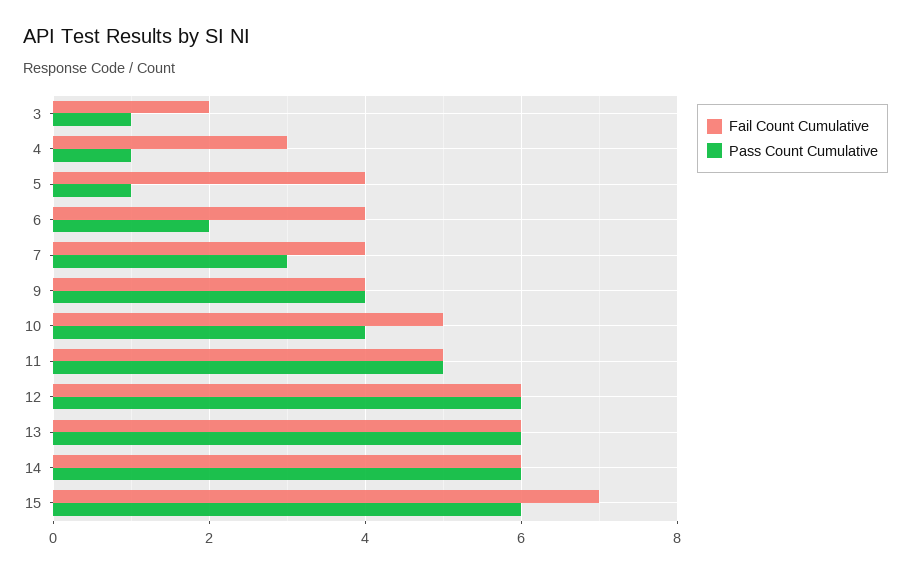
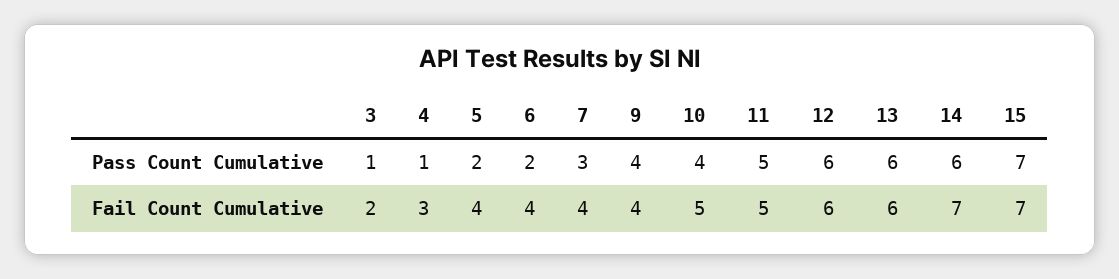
Pass Count Cumulative, 5: 1 -> 2
Fail Count Cumulative, 14: 6 -> 7
Pass Count Cumulative, 15: 6 -> 7

